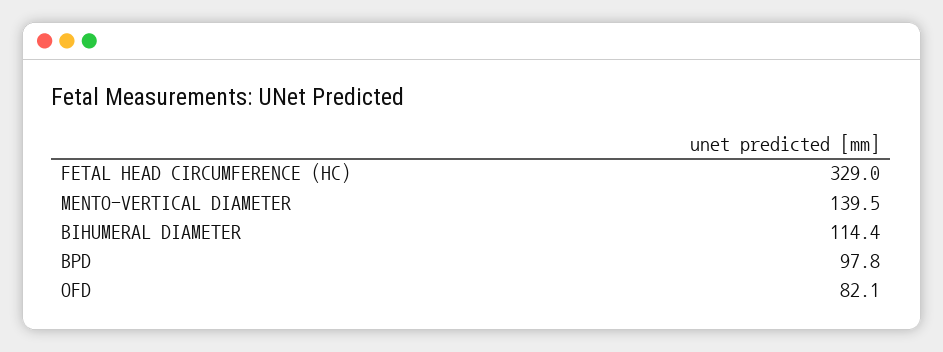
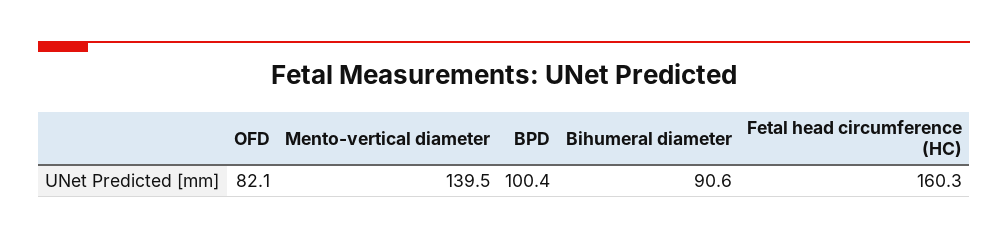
FETAL HEAD CIRCUMFERENCE (HC): 329 -> 160.3
BIHUMERAL DIAMETER: 114.4 -> 90.6
BPD: 97.8 -> 100.4

